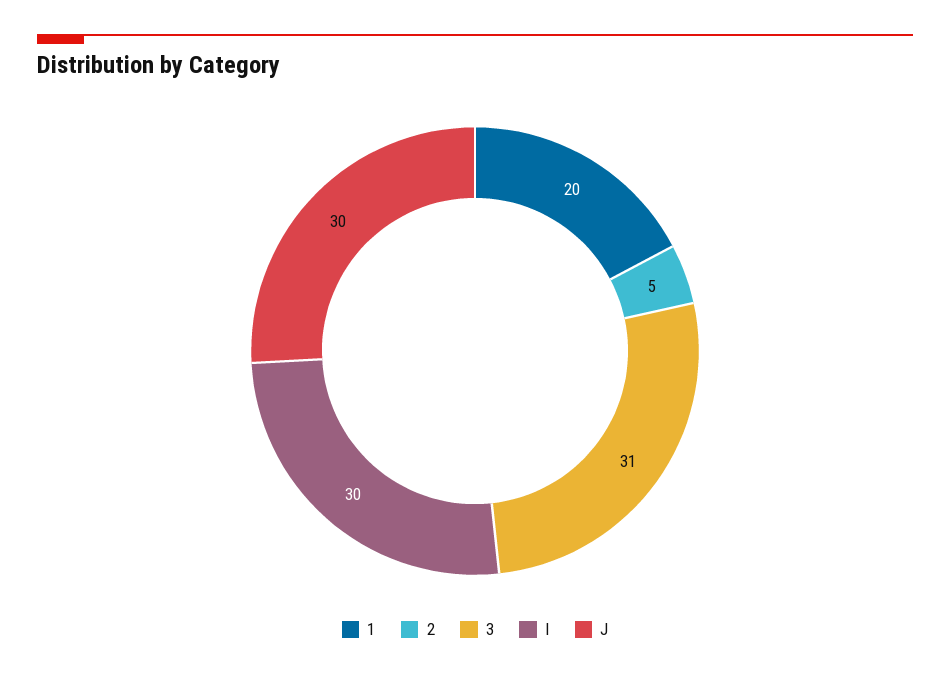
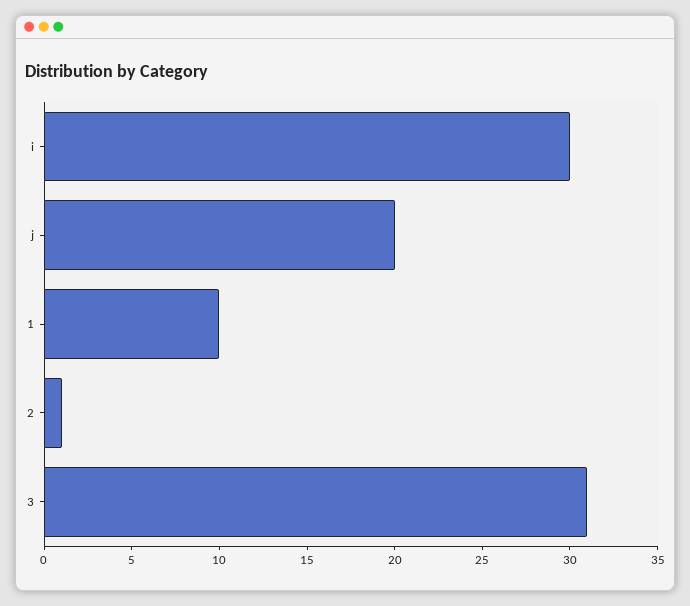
1: 20 -> 10
2: 5 -> 1
J: 30 -> 20

